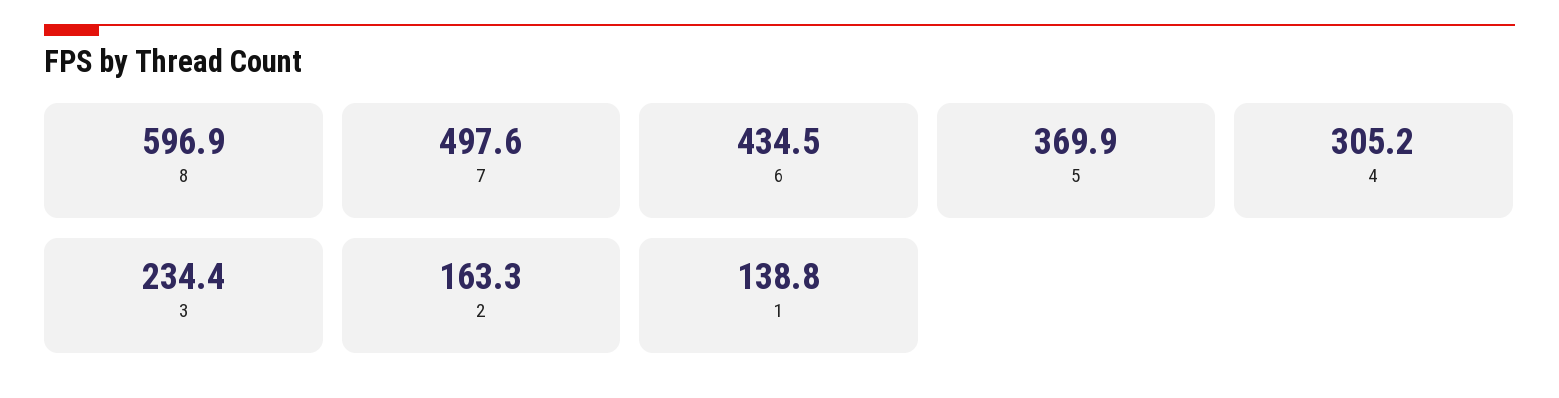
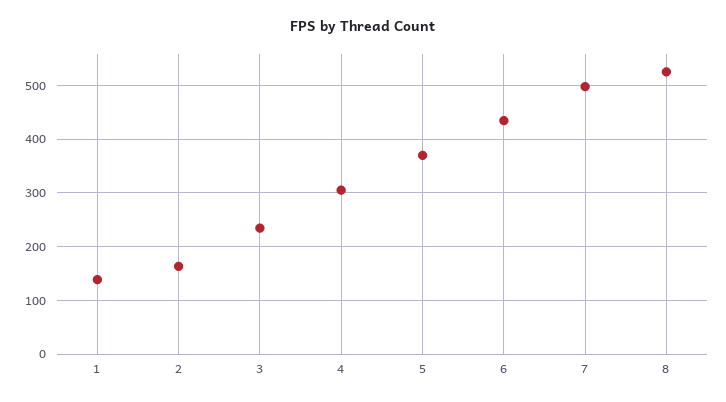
8: 596.9 -> 520

